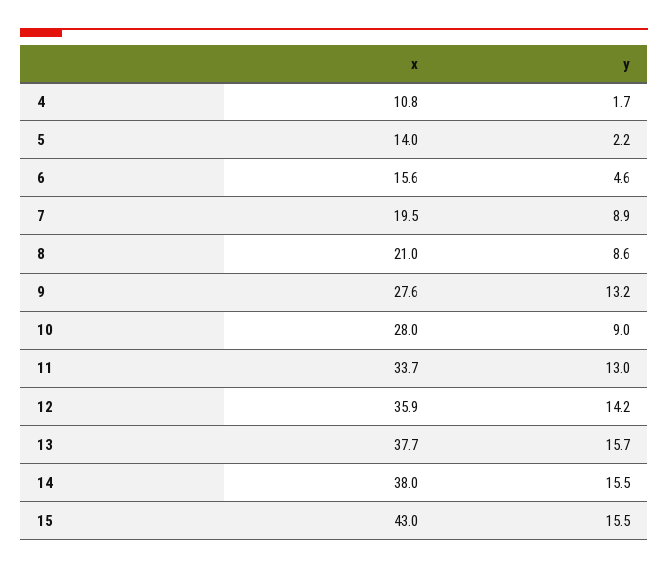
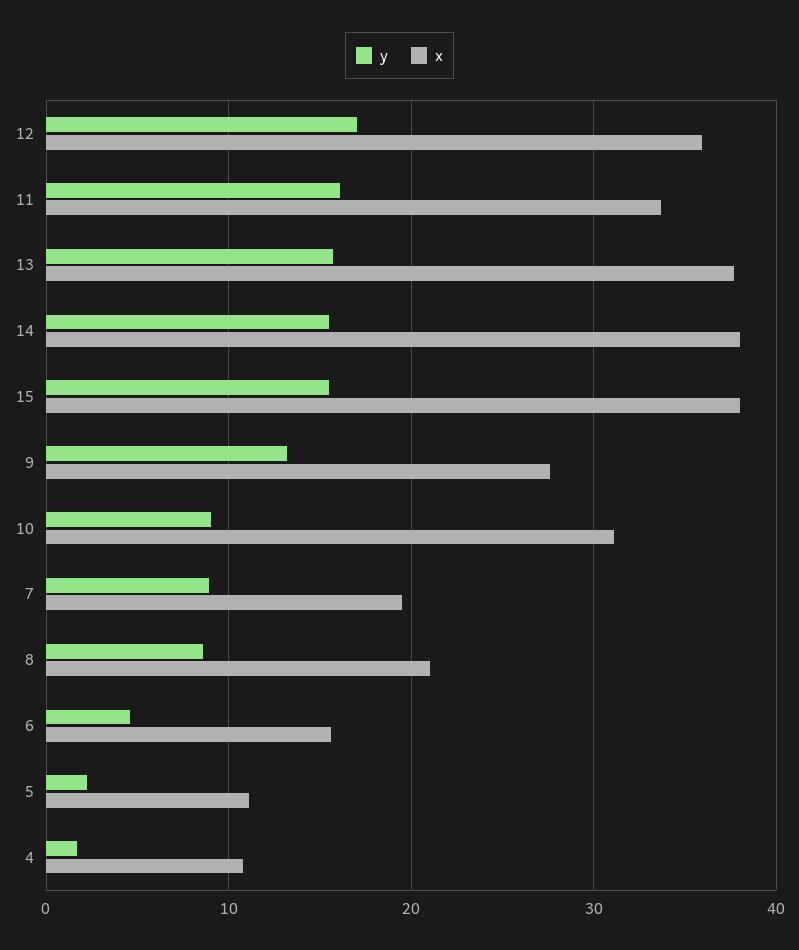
x, 5: 14 -> 11
x, 10: 28 -> 31
y, 11: 13 -> 16
y, 12: 14.2 -> 17
x, 15: 43 -> 38

